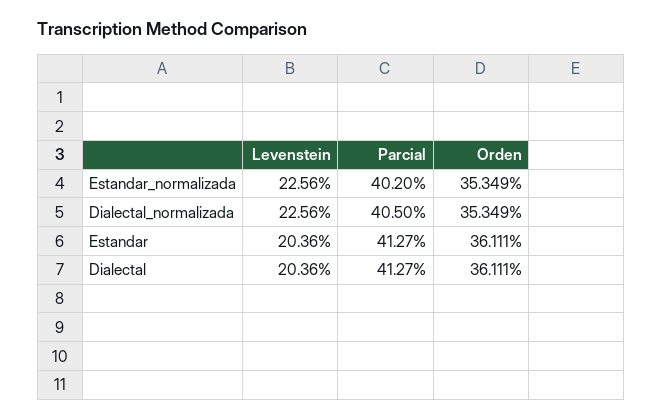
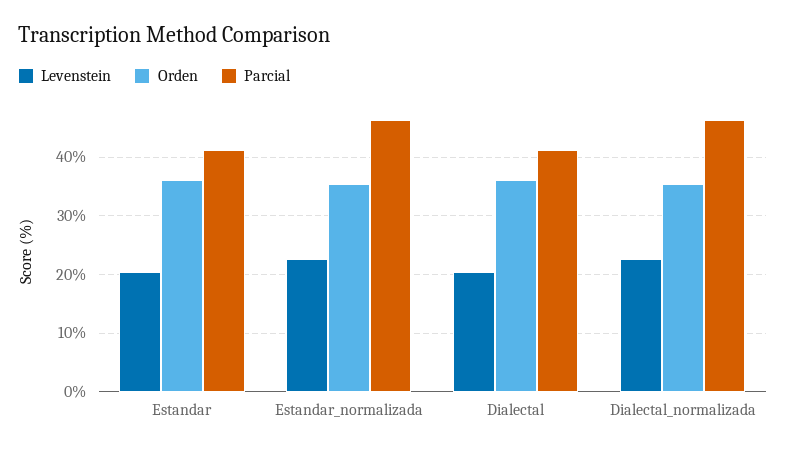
Parcial, Estandar_normalizada: 40.2 -> 46
Parcial, Dialectal_normalizada: 40.5 -> 46

